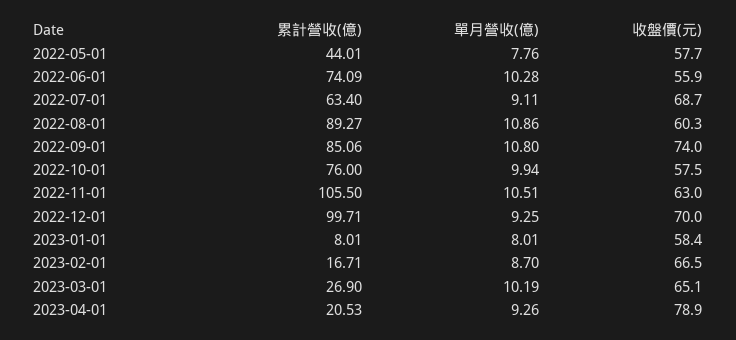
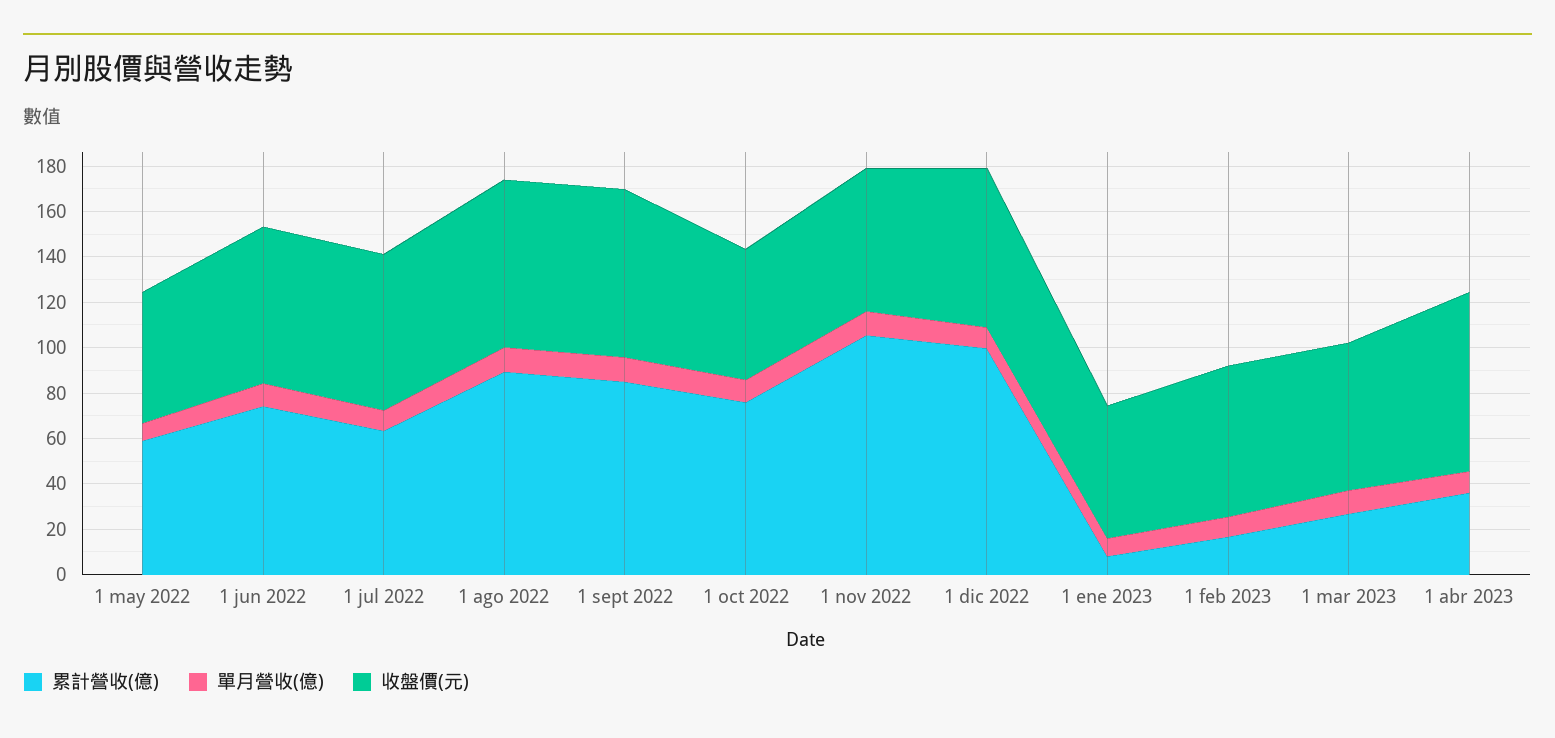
累計營收(億), 2022-05-01: 44.01 -> 60
收盤價(元), 2022-06-01: 55.9 -> 70
收盤價(元), 2022-08-01: 60.3 -> 75
累計營收(億), 2023-04-01: 20.53 -> 35

